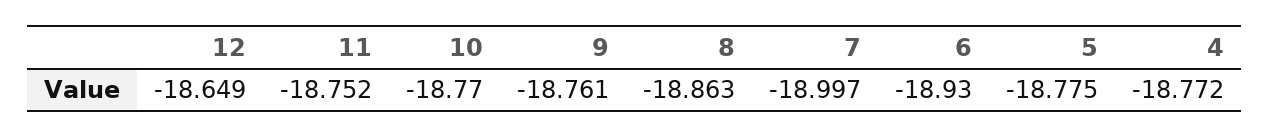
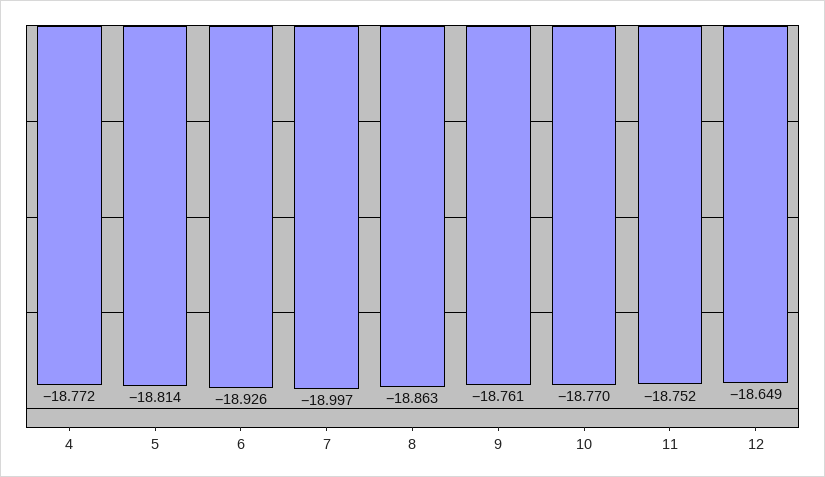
6: -18.93 -> -18.926
5: -18.775 -> -18.814

